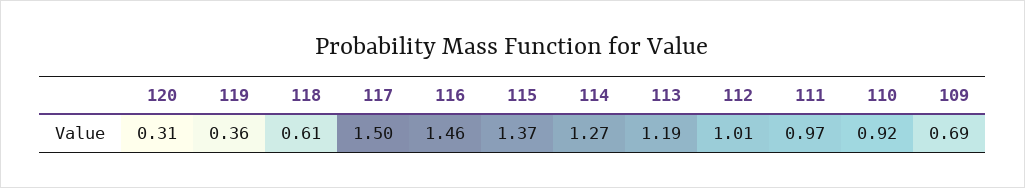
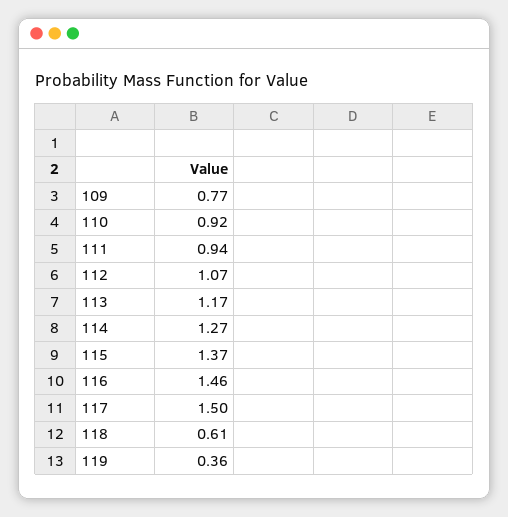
120: 0.31 -> none
113: 1.19 -> 1.17
112: 1.01 -> 1.07
111: 0.97 -> 0.94
109: 0.69 -> 0.77

